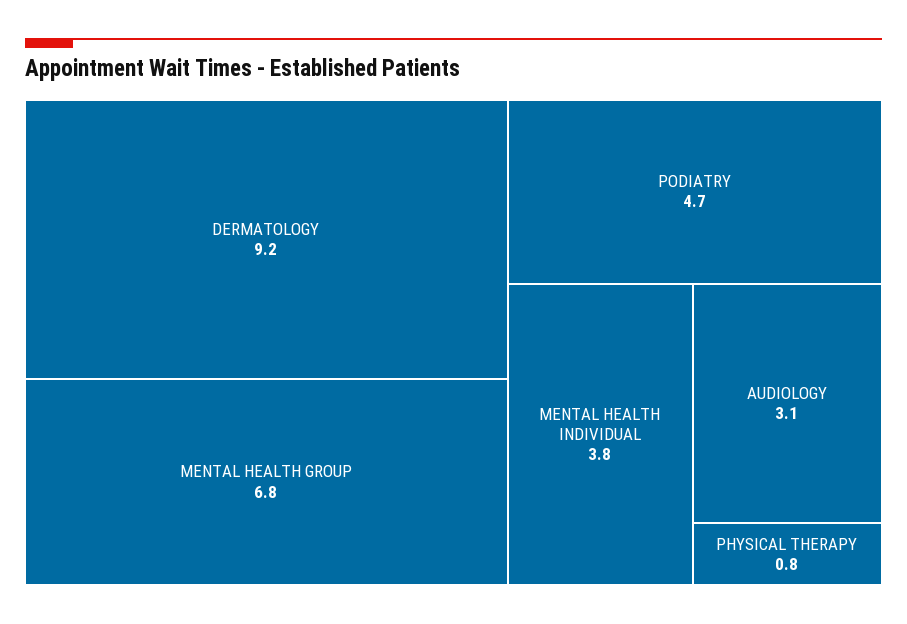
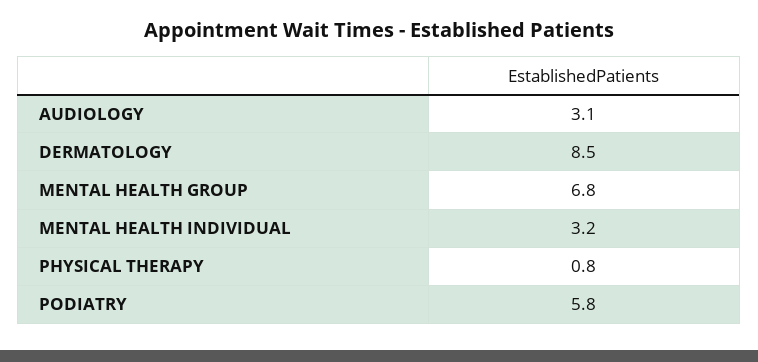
DERMATOLOGY: 9.2 -> 8.5
PODIATRY: 4.7 -> 5.8
MENTAL HEALTH INDIVIDUAL: 3.8 -> 3.2

